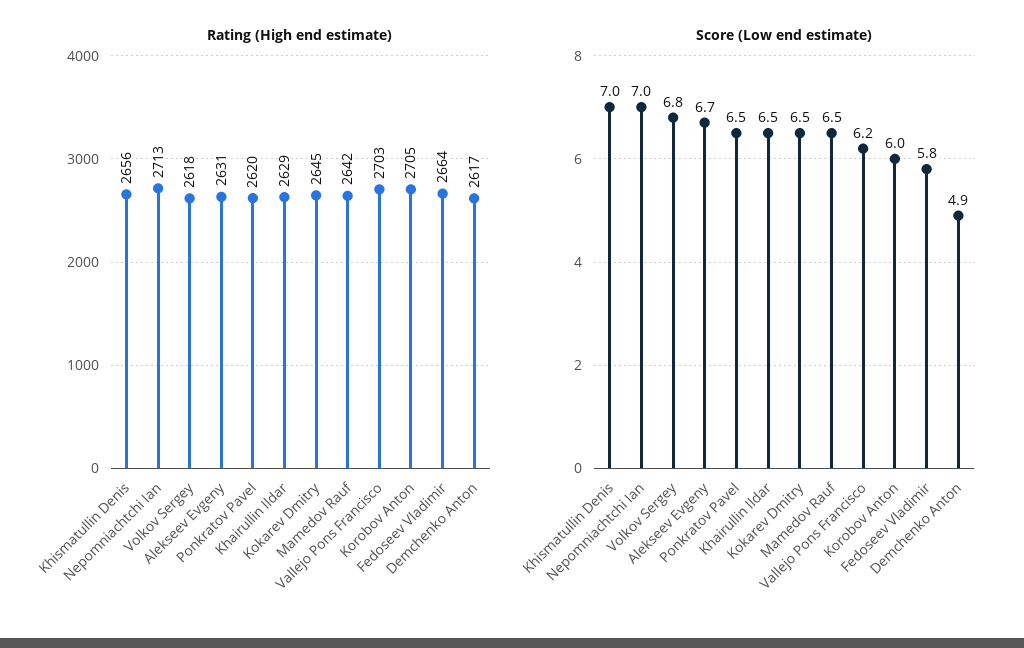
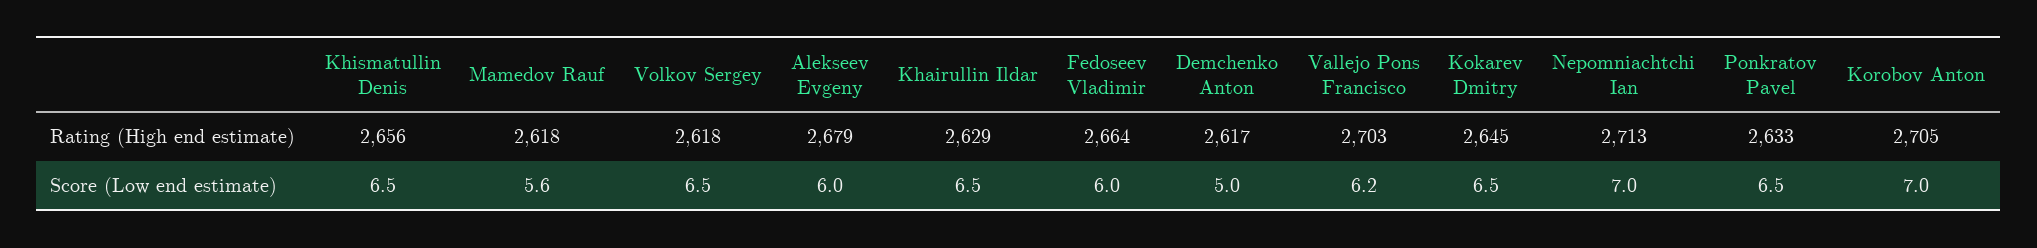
Rating (High end estimate), Alekseev Evgeny: 2631 -> 2679
Rating (High end estimate), Ponkratov Pavel: 2620 -> 2633
Rating (High end estimate), Mamedov Rauf: 2642 -> 2618
Score (Low end estimate), Khismatullin Denis: 7 -> 6.5
Score (Low end estimate), Volkov Sergey: 6.8 -> 6.5
Score (Low end estimate), Alekseev Evgeny: 6.7 -> 6
Score (Low end estimate), Mamedov Rauf: 6.5 -> 5.6
Score (Low end estimate), Korobov Anton: 6 -> 7
Score (Low end estimate), Fedoseev Vladimir: 5.8 -> 6
Score (Low end estimate), Demchenko Anton: 4.9 -> 5

